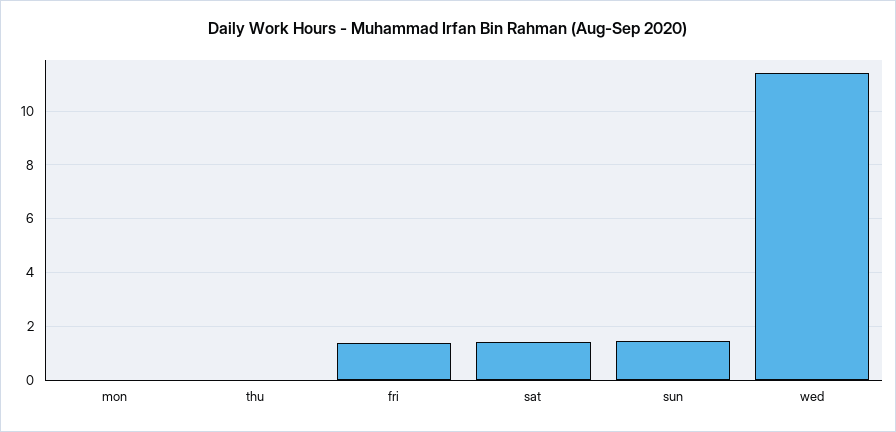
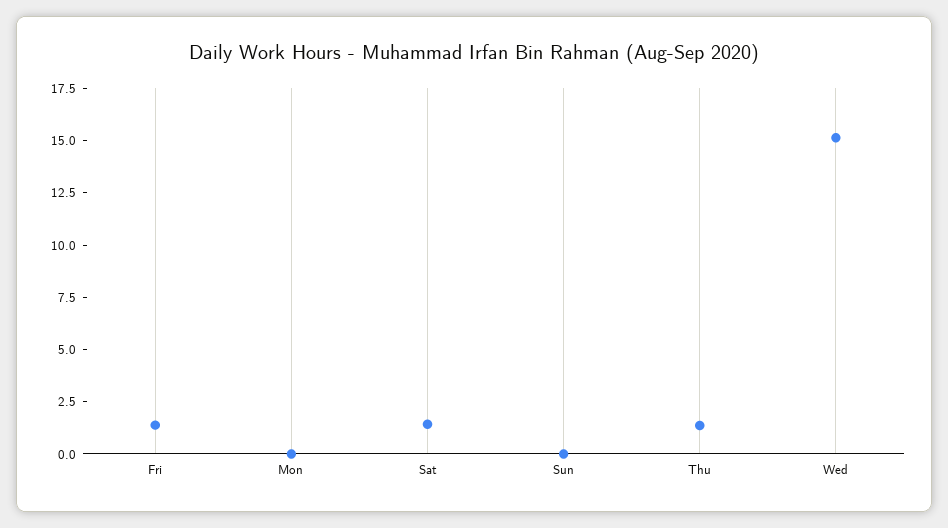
thu: 0 -> 1.5
sun: 1.5 -> 0
wed: 11.5 -> 15

